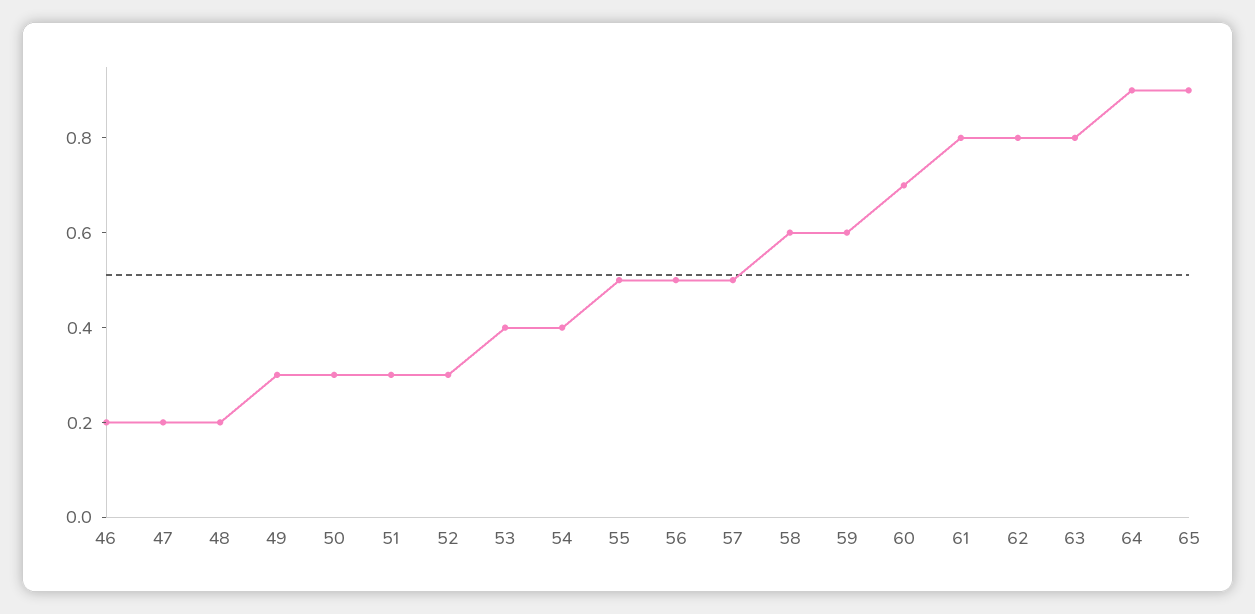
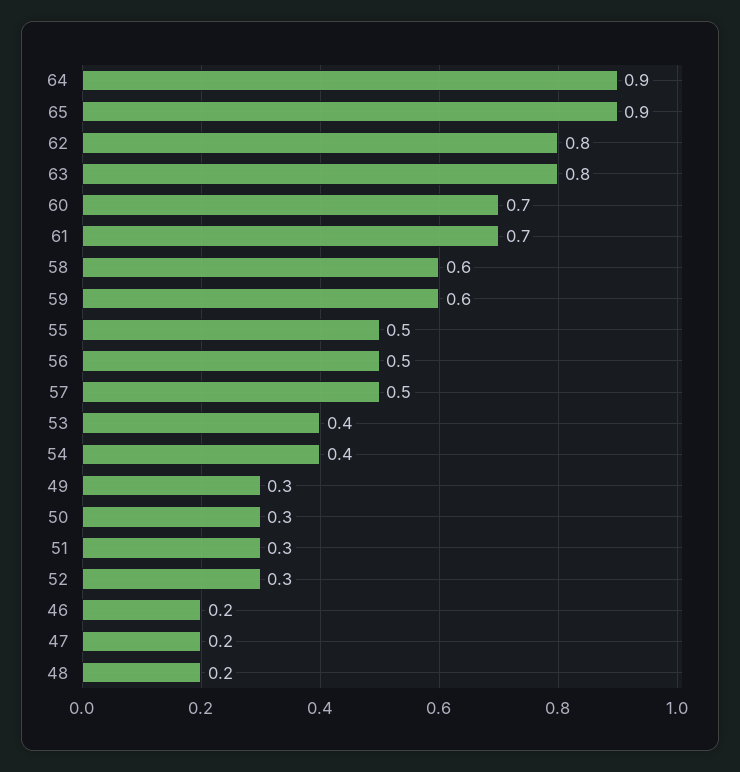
61: 0.8 -> 0.7

